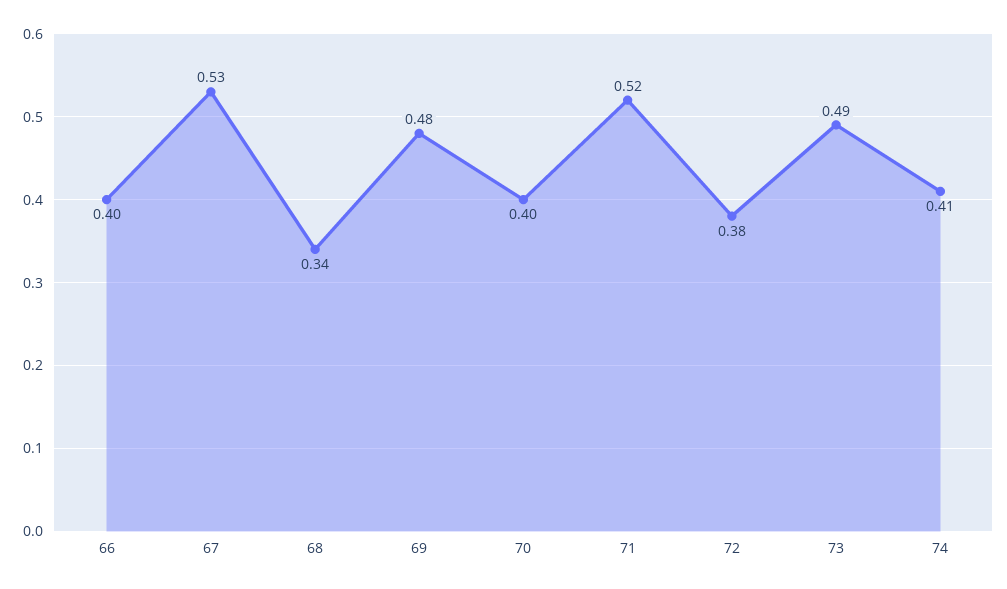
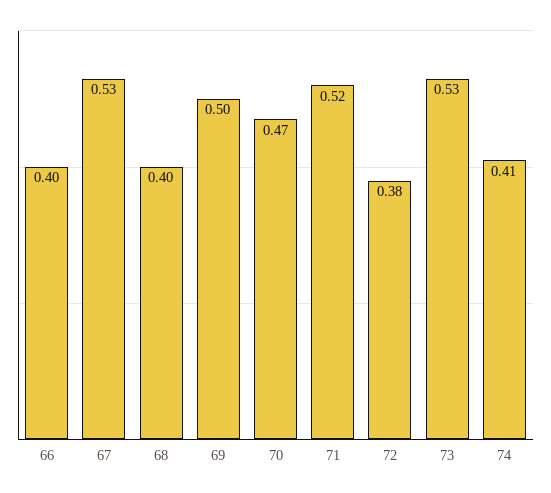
68: 0.34 -> 0.4
69: 0.48 -> 0.5
70: 0.4 -> 0.47
73: 0.49 -> 0.53

